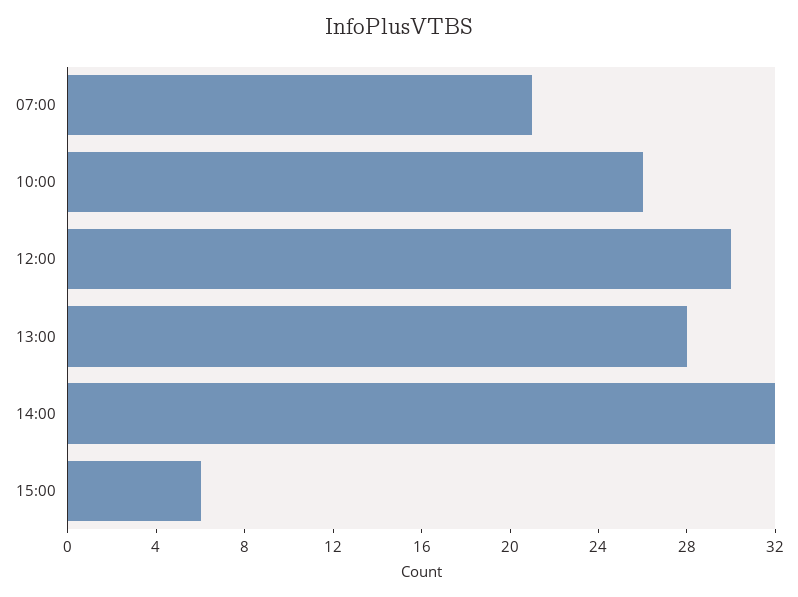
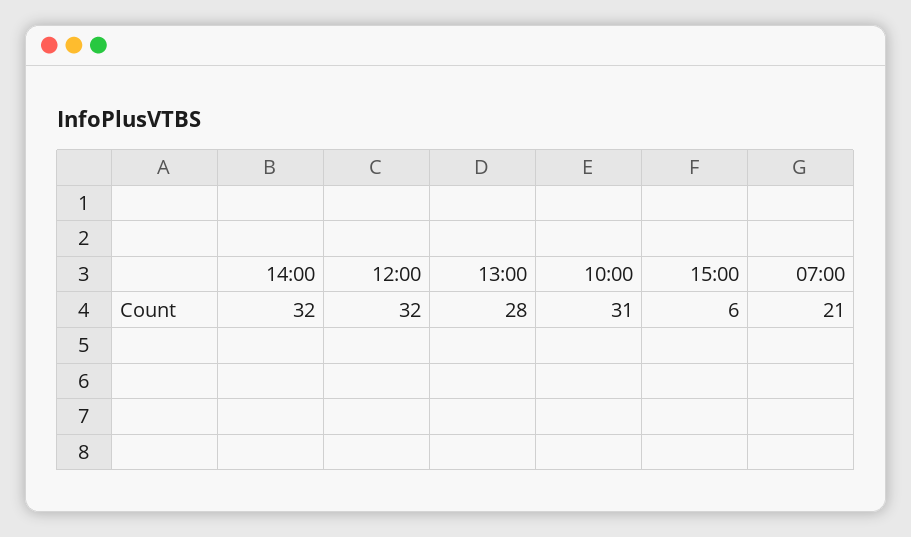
10:00: 26 -> 31
12:00: 30 -> 32

